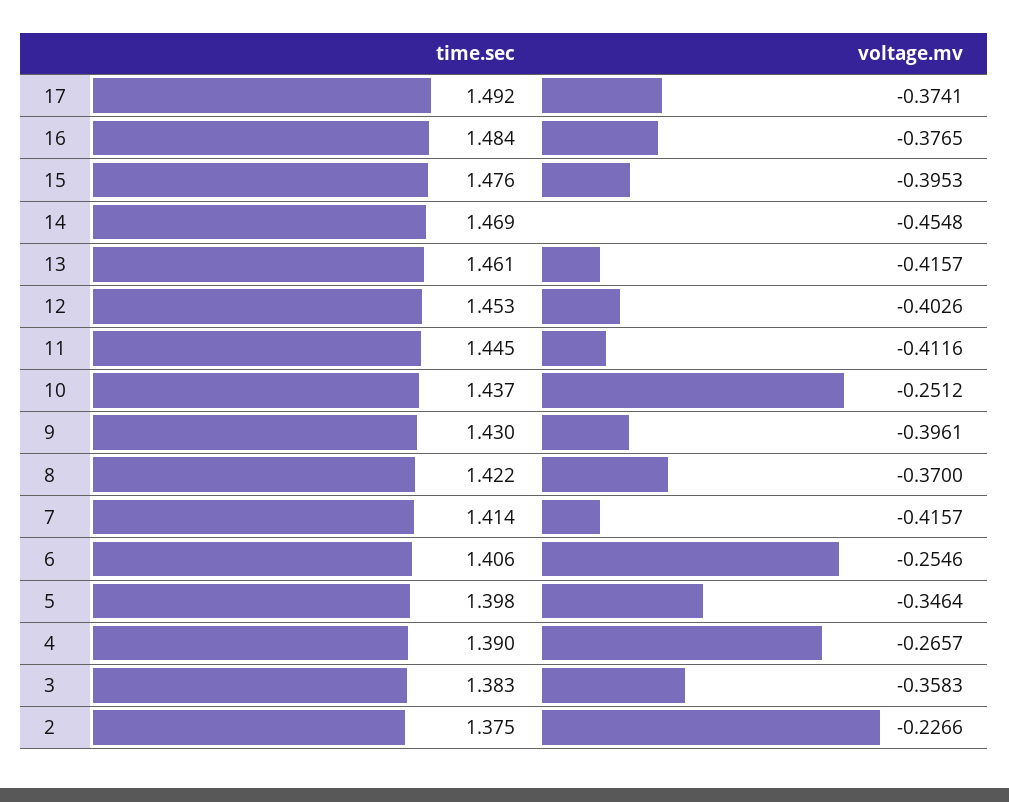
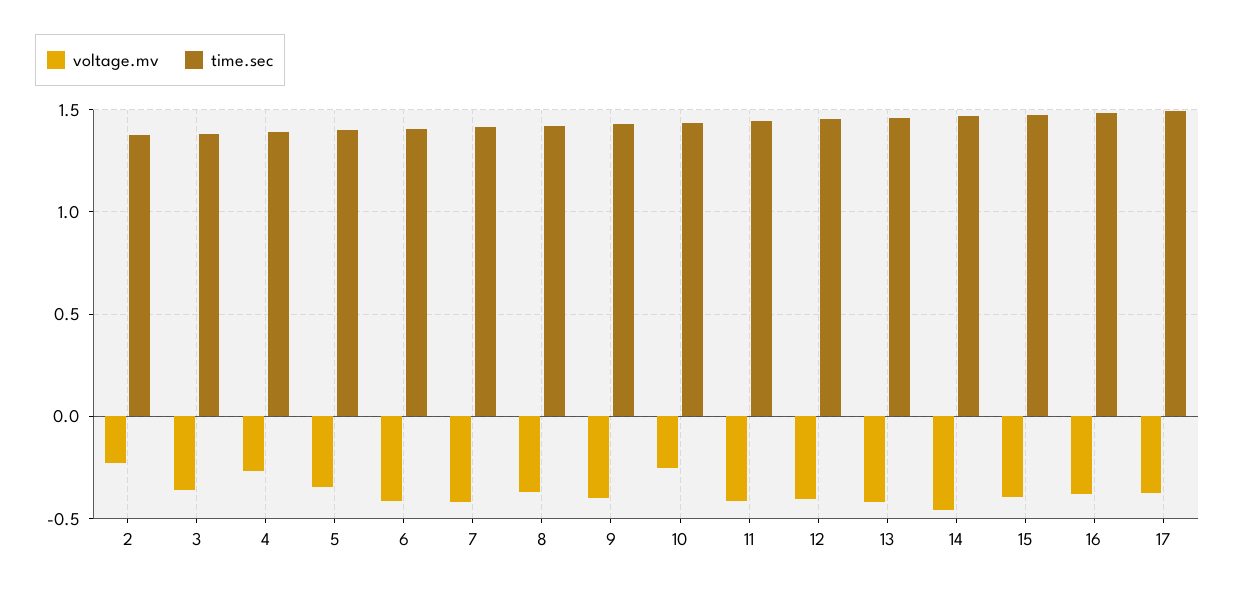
voltage.mv, 6: -0.2546 -> -0.4

